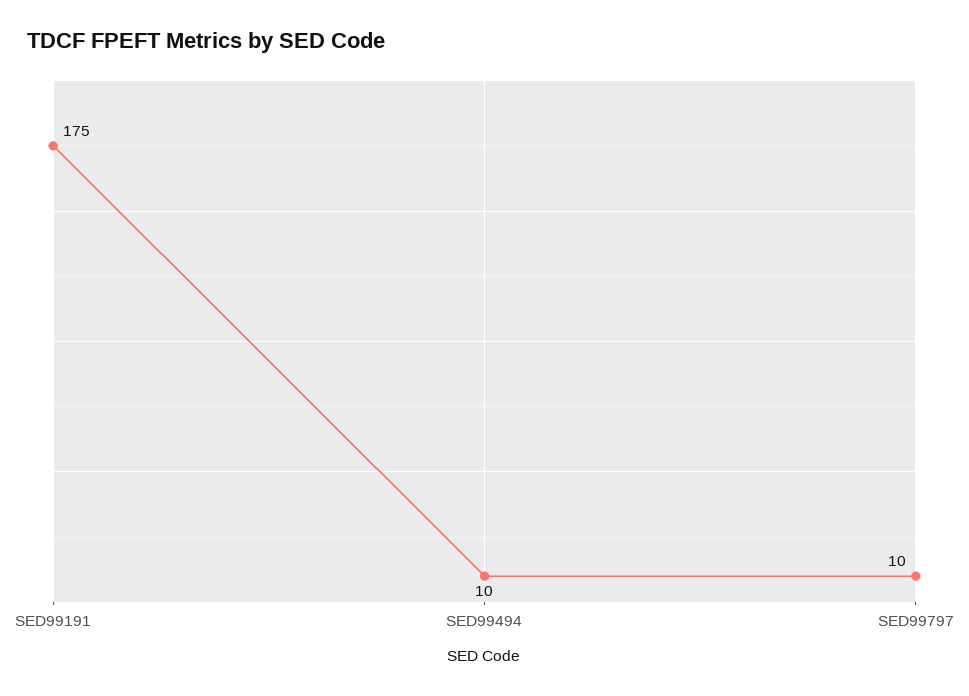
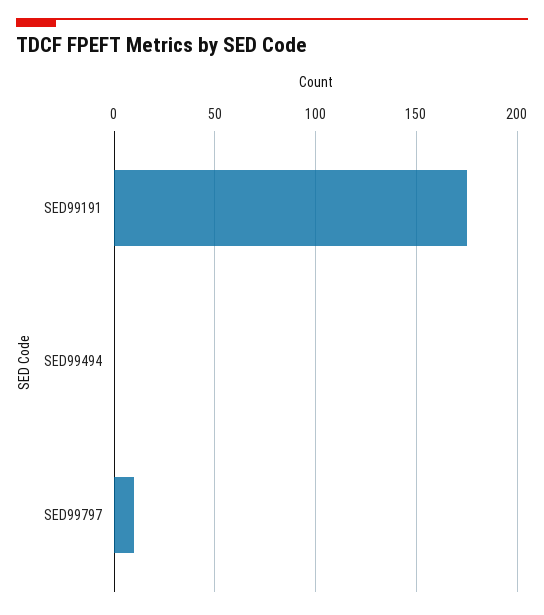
SED99494: 10 -> 0

